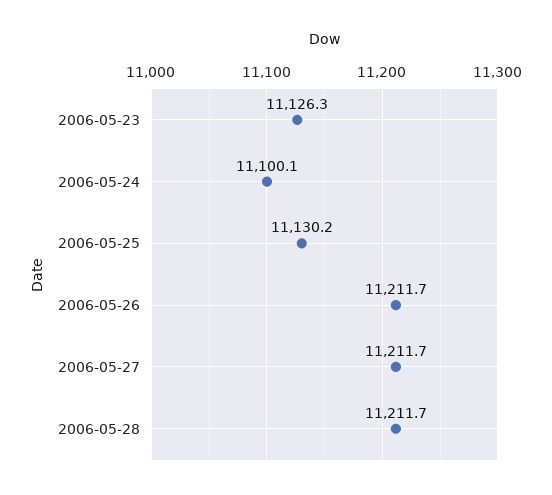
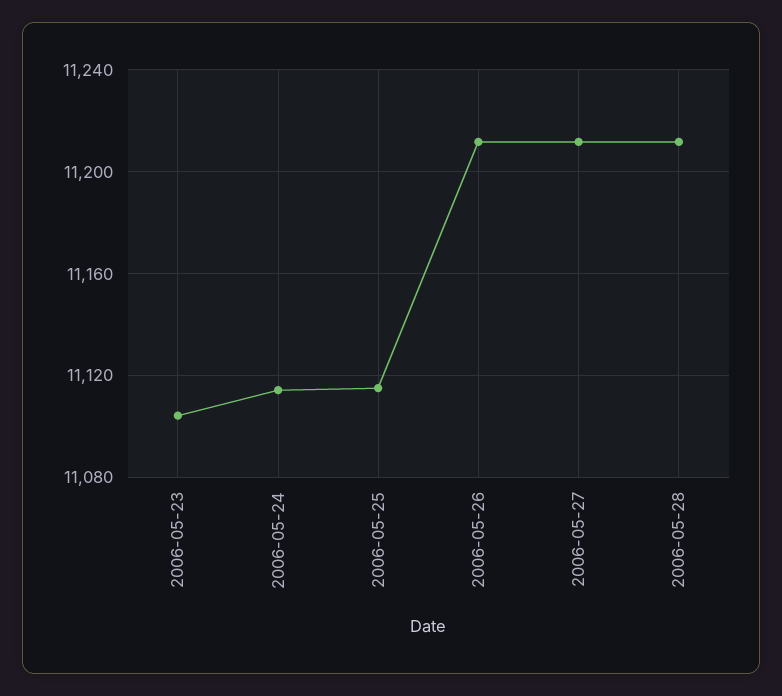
2006-05-23: 11126.3 -> 11105
2006-05-24: 11100.1 -> 11115
2006-05-25: 11130.2 -> 11115

